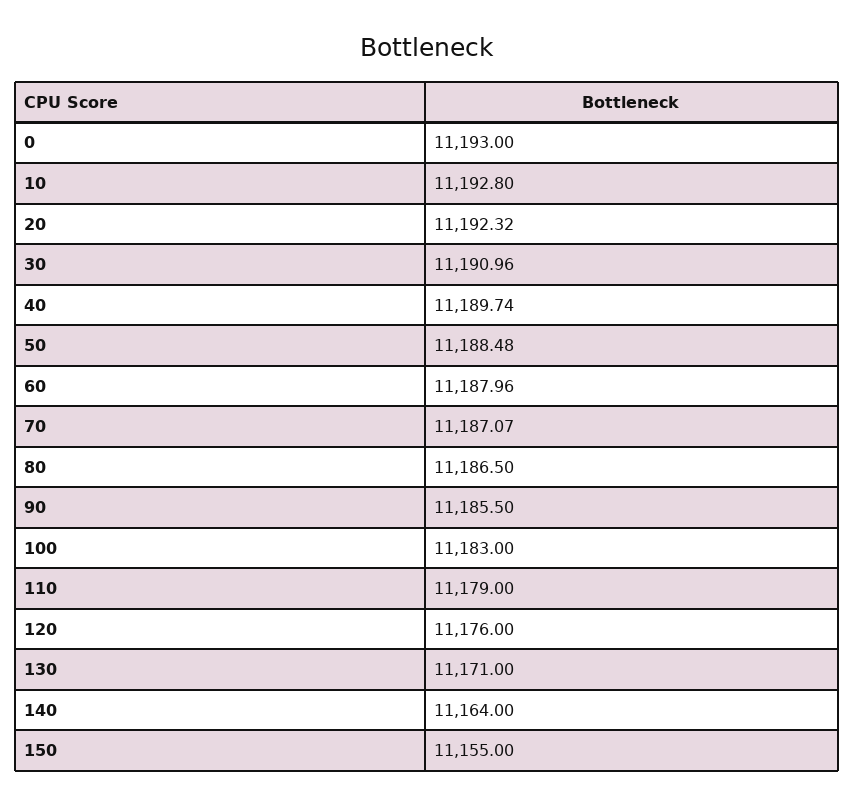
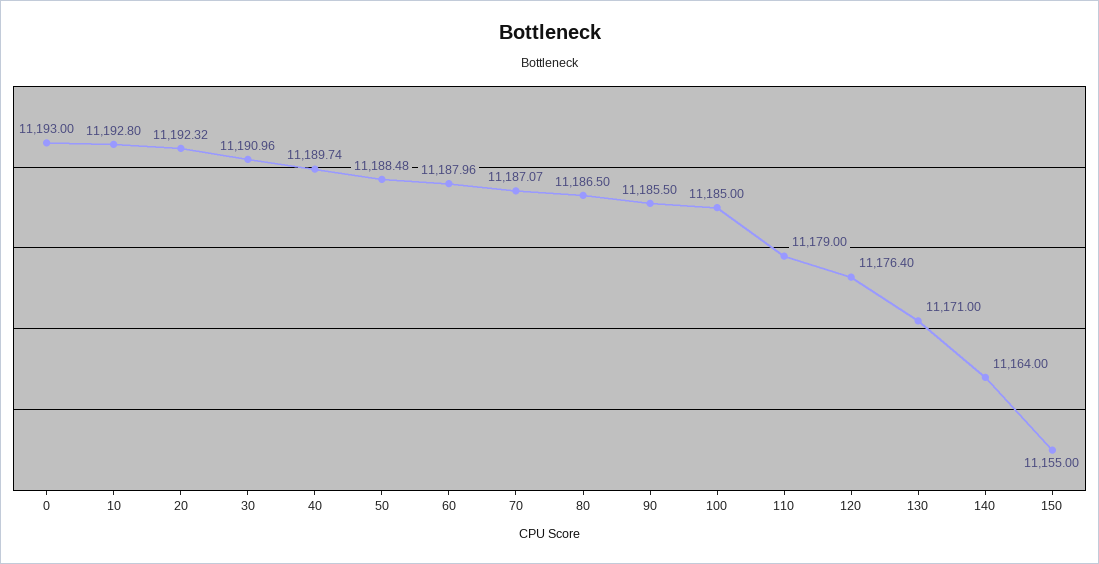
100: 11183 -> 11185
120: 11176 -> 11176.4

